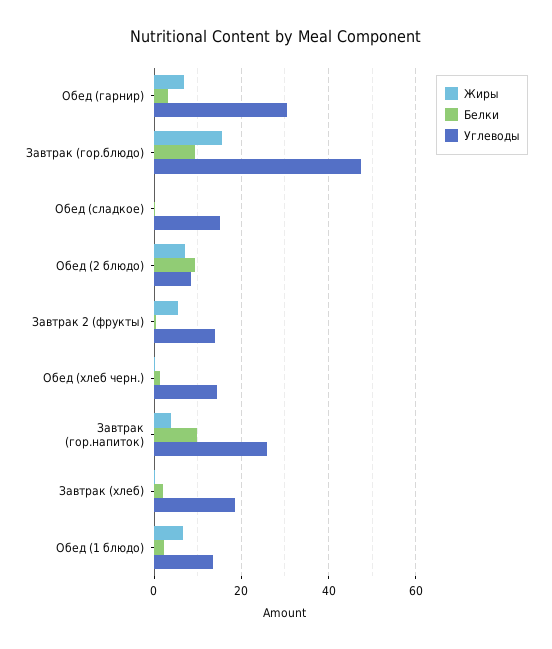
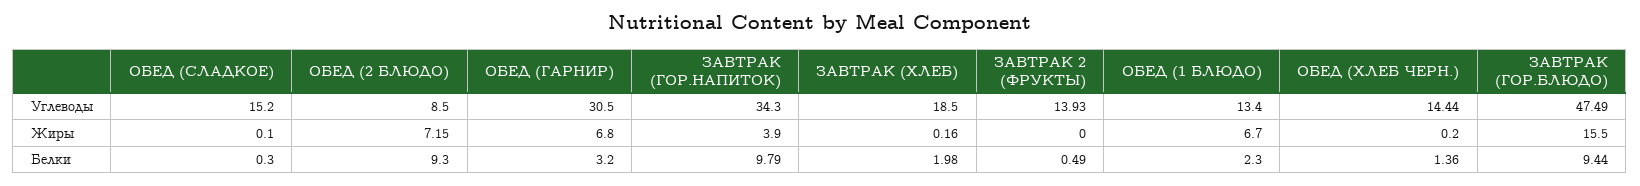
Жиры, Завтрак 2 (фрукты): 6 -> 0
Углеводы, Завтрак (гор.напиток): 26 -> 34.3

